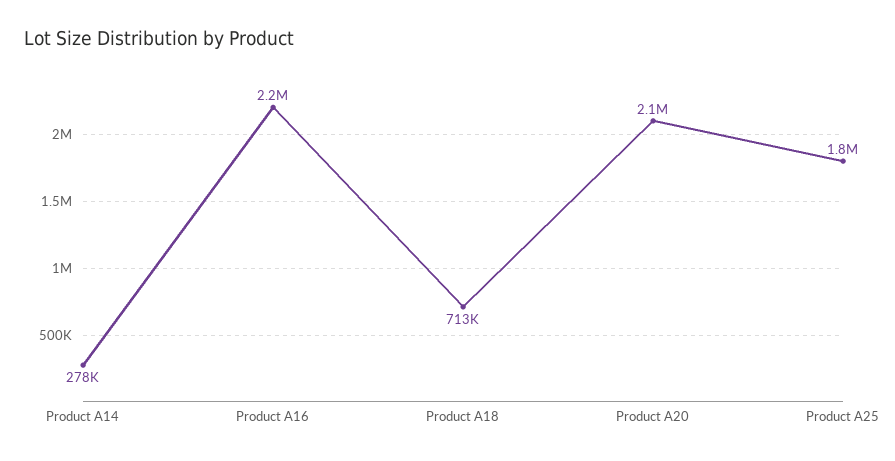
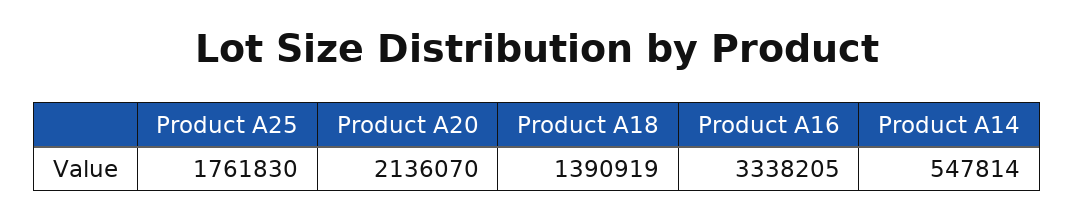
Product A14: 278000 -> 547814
Product A16: 2200000 -> 3338205
Product A18: 713000 -> 1390919

